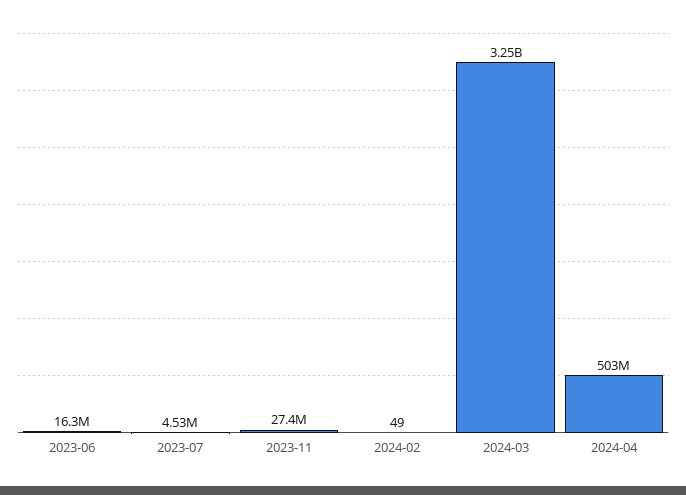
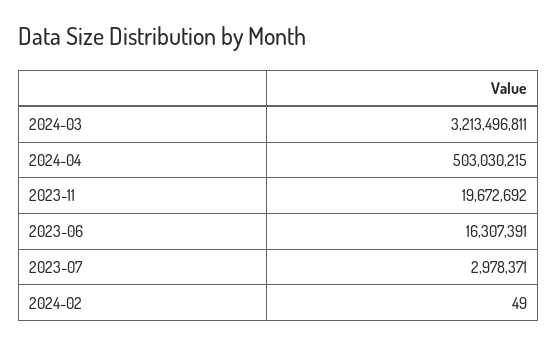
2023-07: 4530000 -> 2978371
2023-11: 27400000 -> 19672692
2024-03: 3250000000 -> 3213496811

